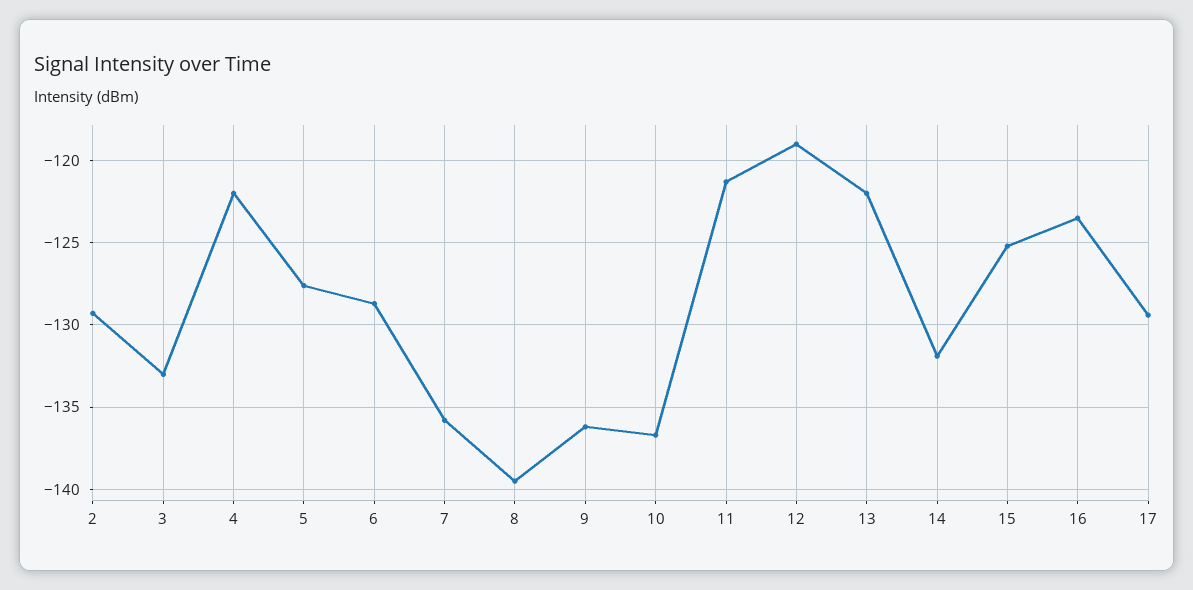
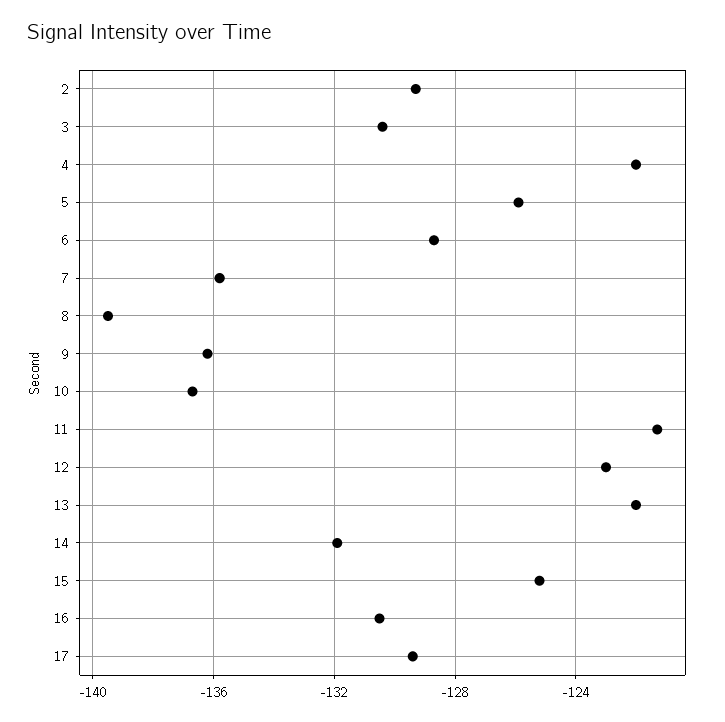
3: -133 -> -130.5
5: -127.5 -> -126
12: -119 -> -123
16: -123.5 -> -130.5

